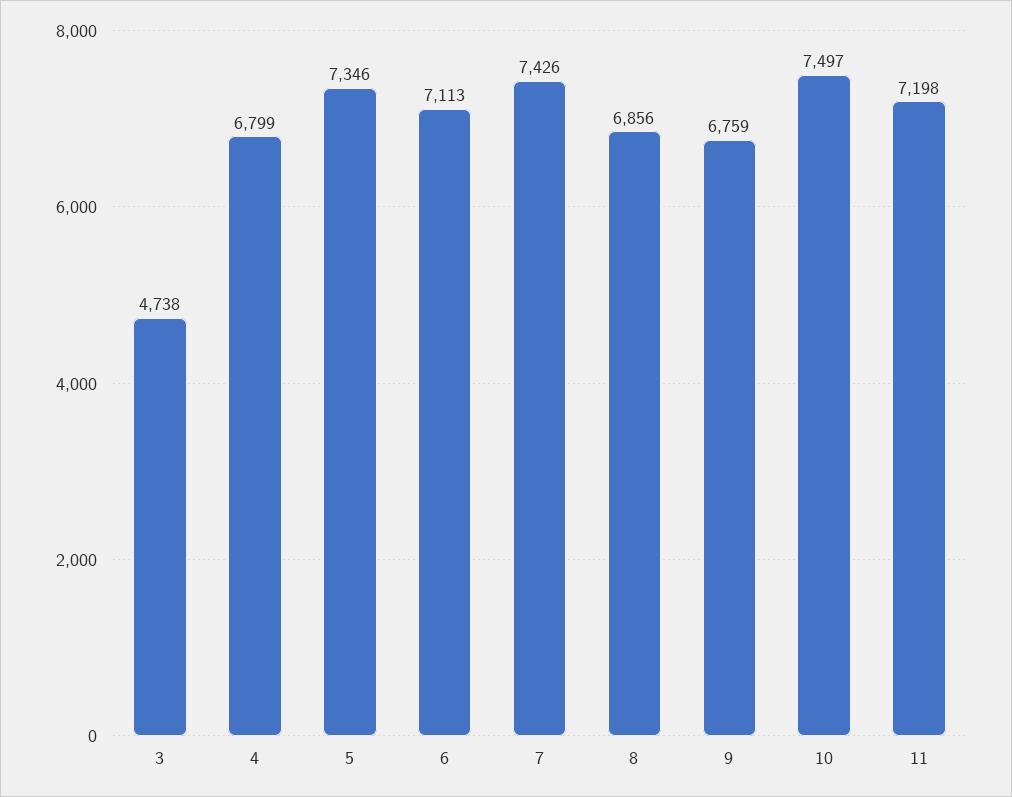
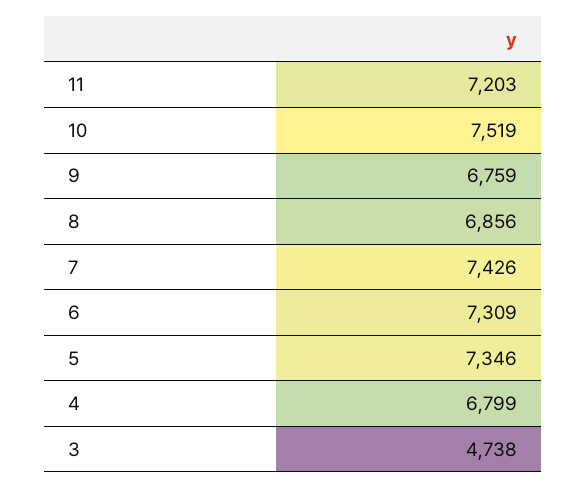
6: 7113 -> 7309
10: 7497 -> 7519
11: 7198 -> 7203

